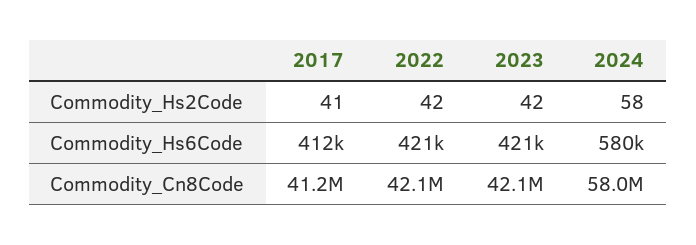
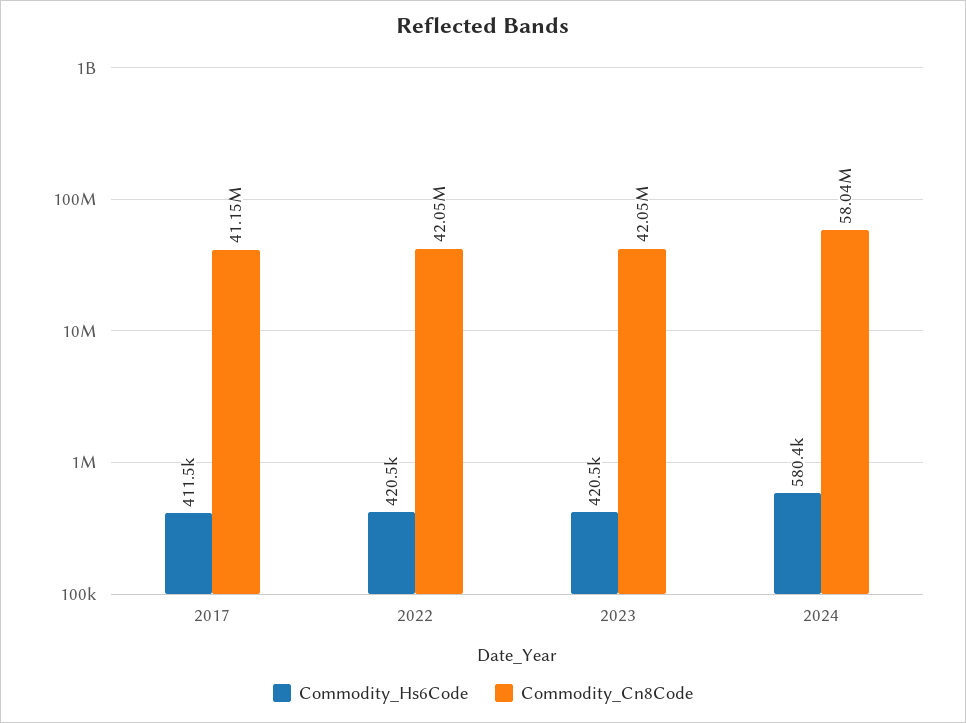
Commodity_Hs2Code, 2017: 41 -> none
Commodity_Hs2Code, 2022: 42 -> none
Commodity_Hs2Code, 2023: 42 -> none
Commodity_Hs2Code, 2024: 58 -> none

